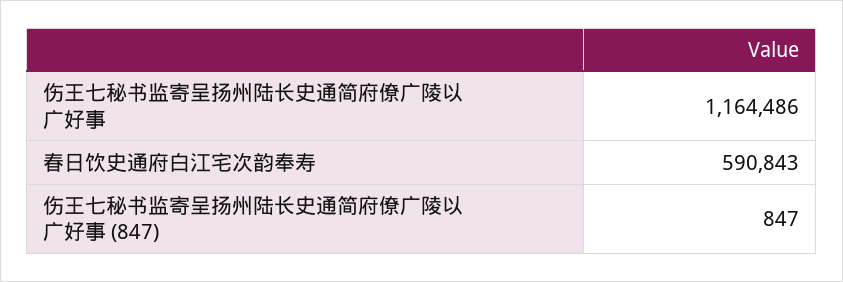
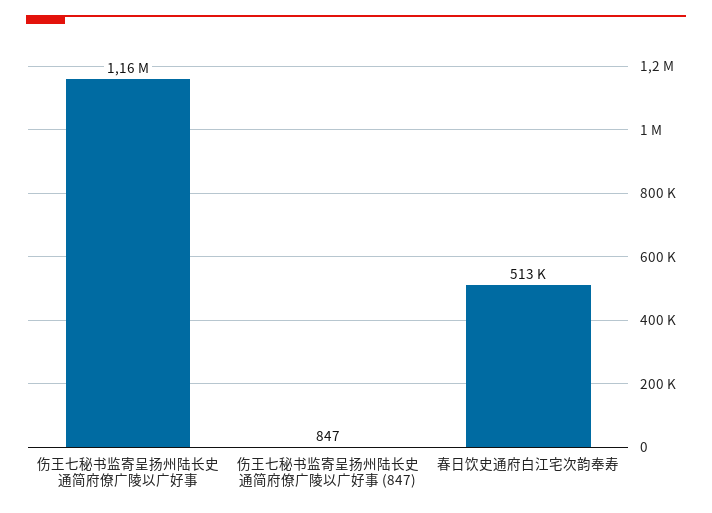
春日饮史通府白江宅次韵奉寿: 590843 -> 513000

